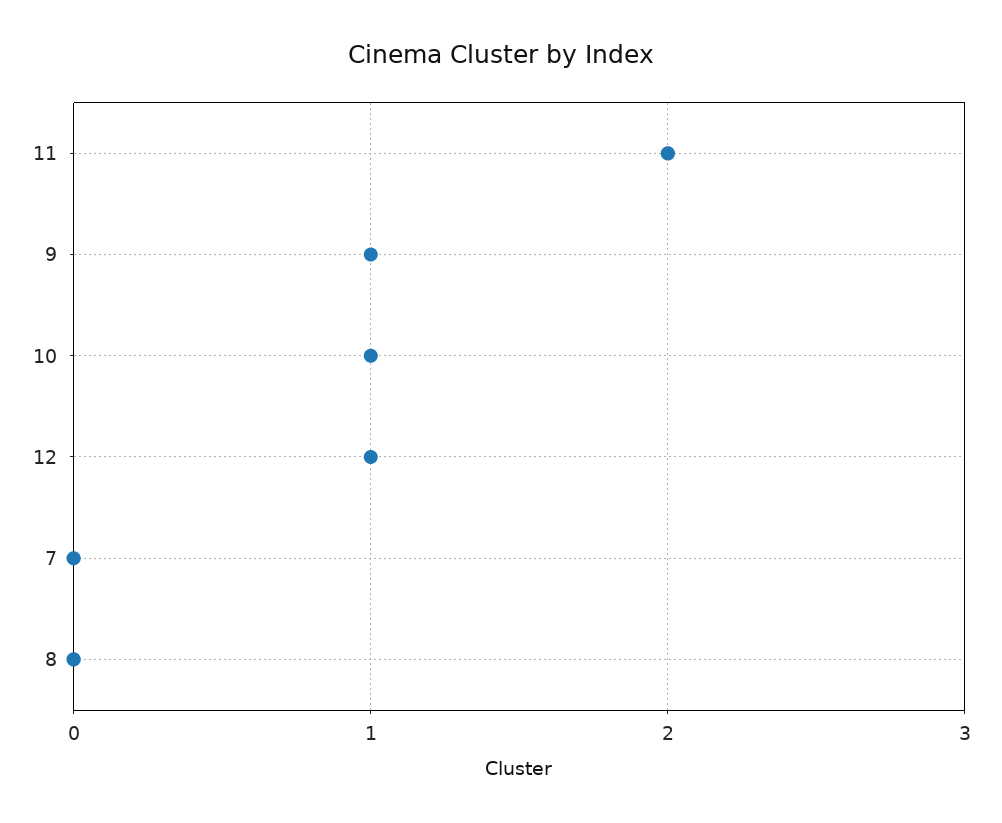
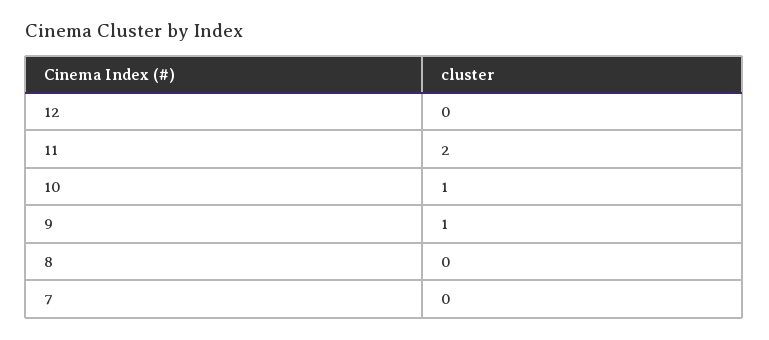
12: 1 -> 0

